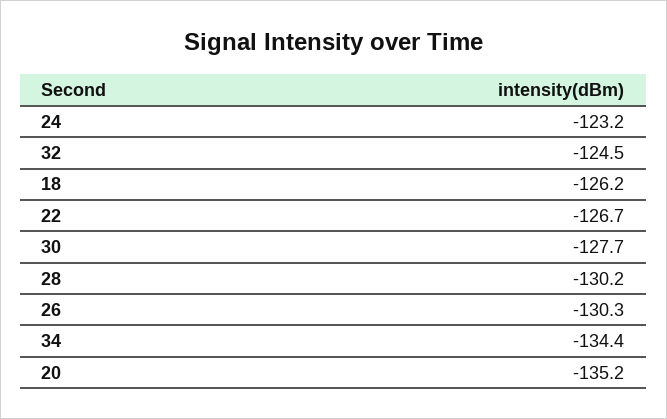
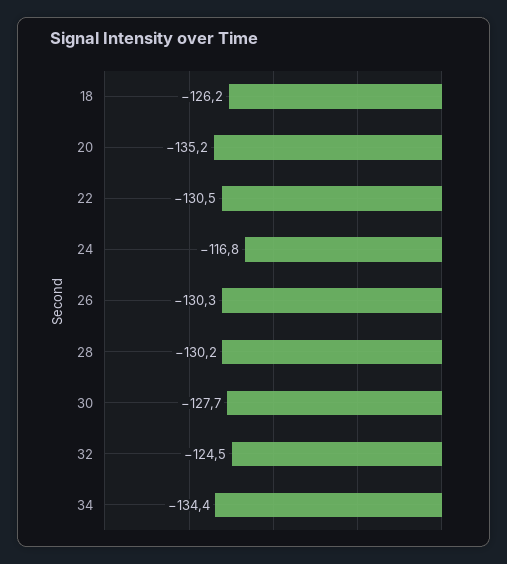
24: -123.2 -> -116.8
22: -126.7 -> -130.5

